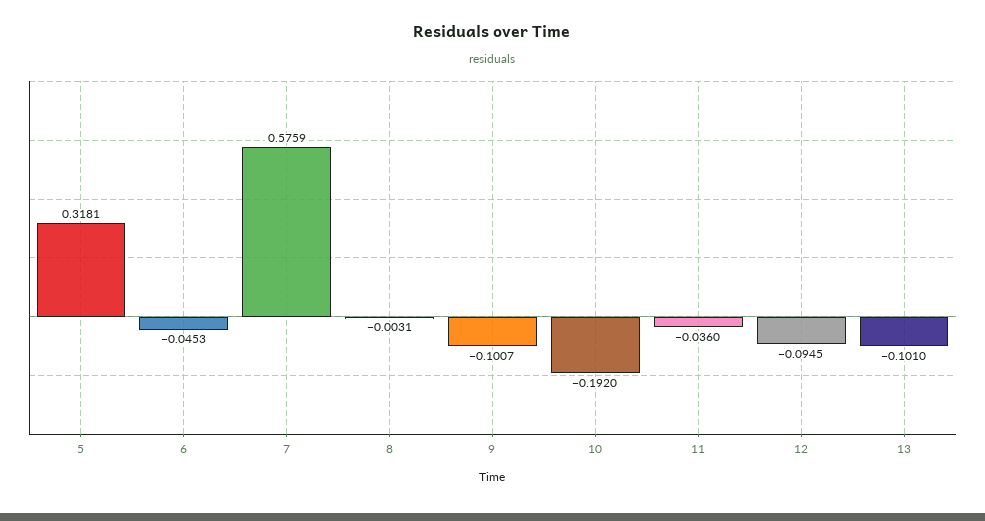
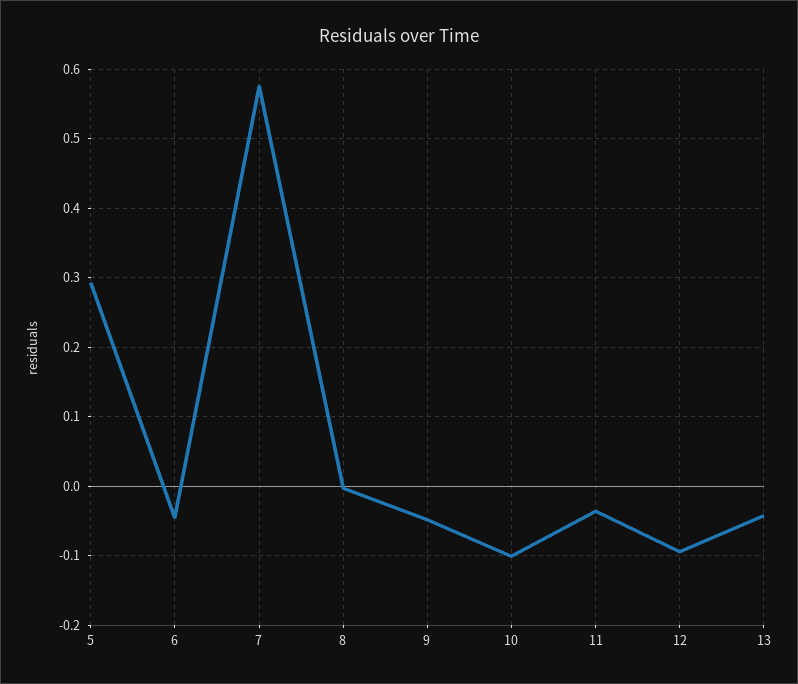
5: 0.3181 -> 0.29
9: -0.1007 -> -0.05
10: -0.192 -> -0.1
13: -0.101 -> -0.04

